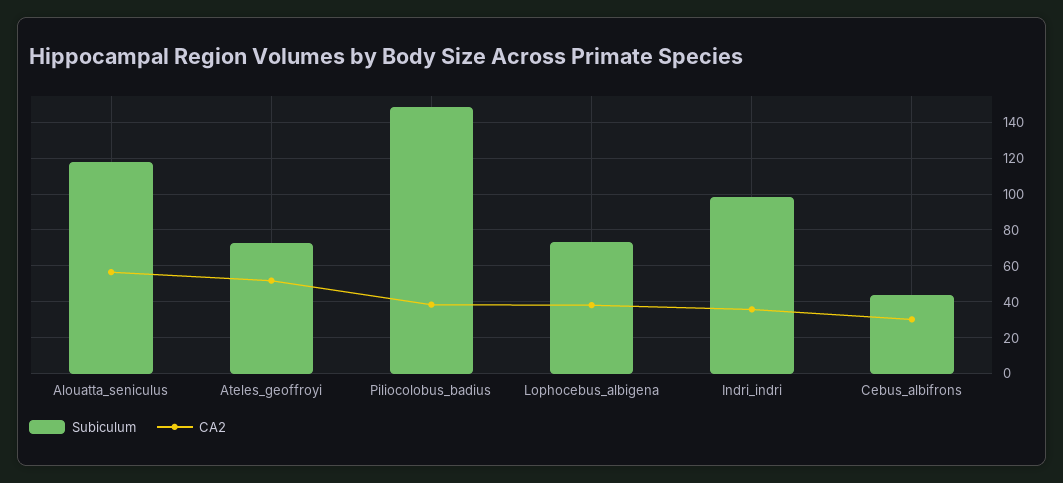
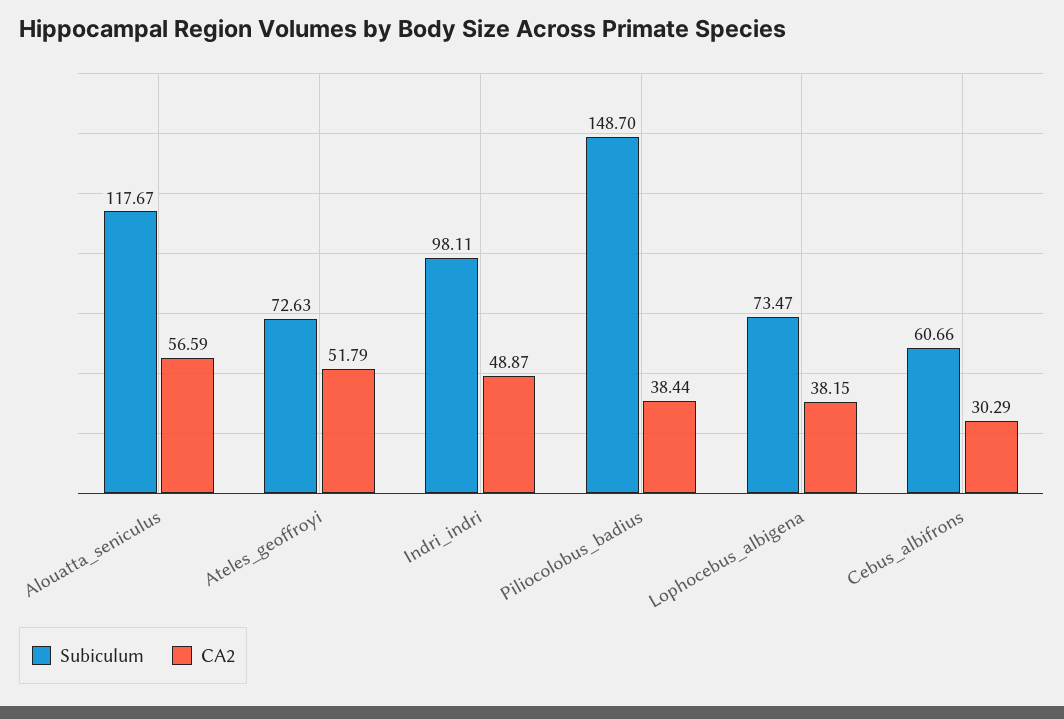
CA2, Indri_indri: 35 -> 48.87
Subiculum, Cebus_albifrons: 45 -> 60.66

